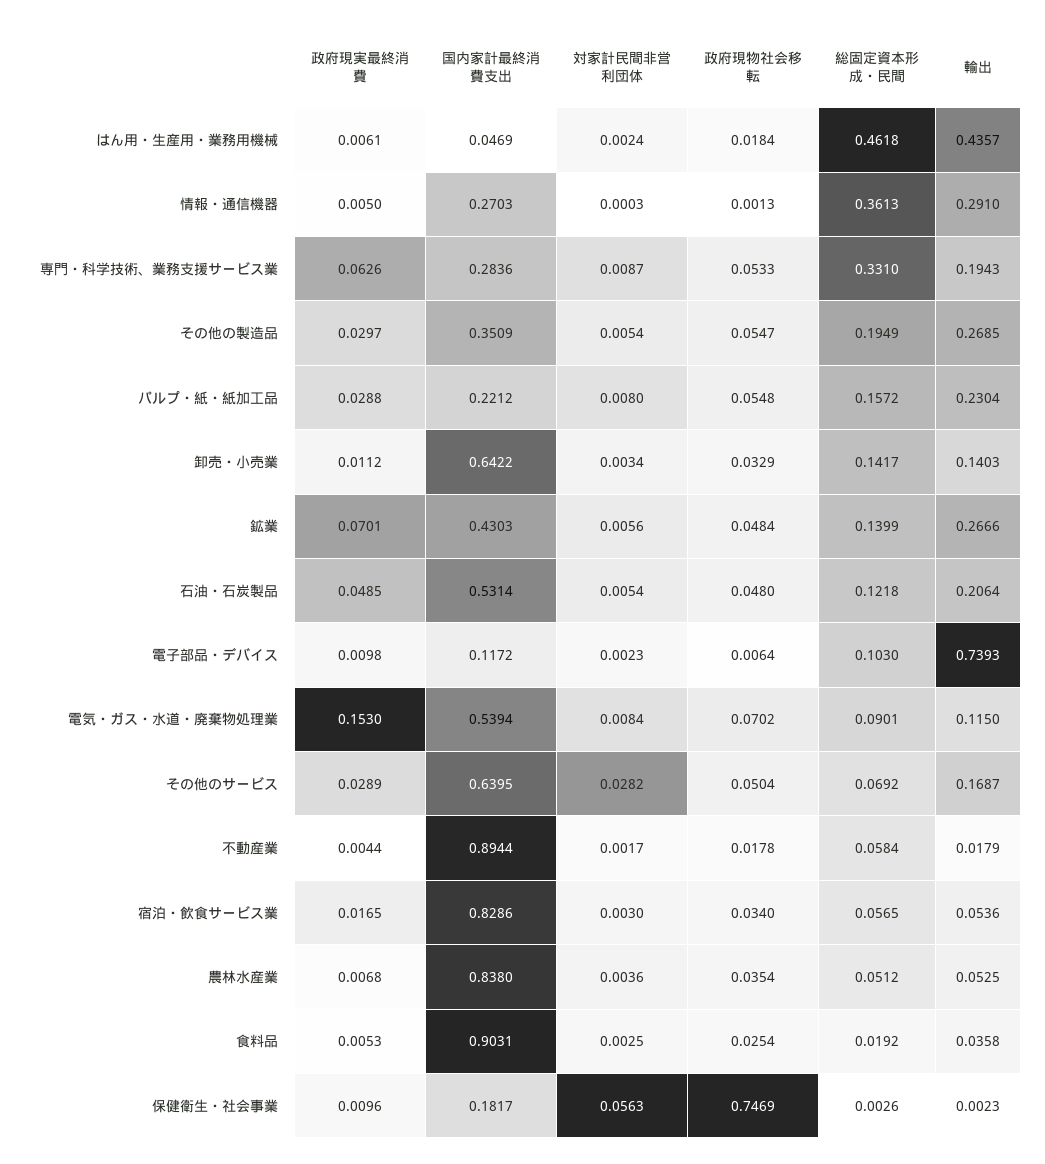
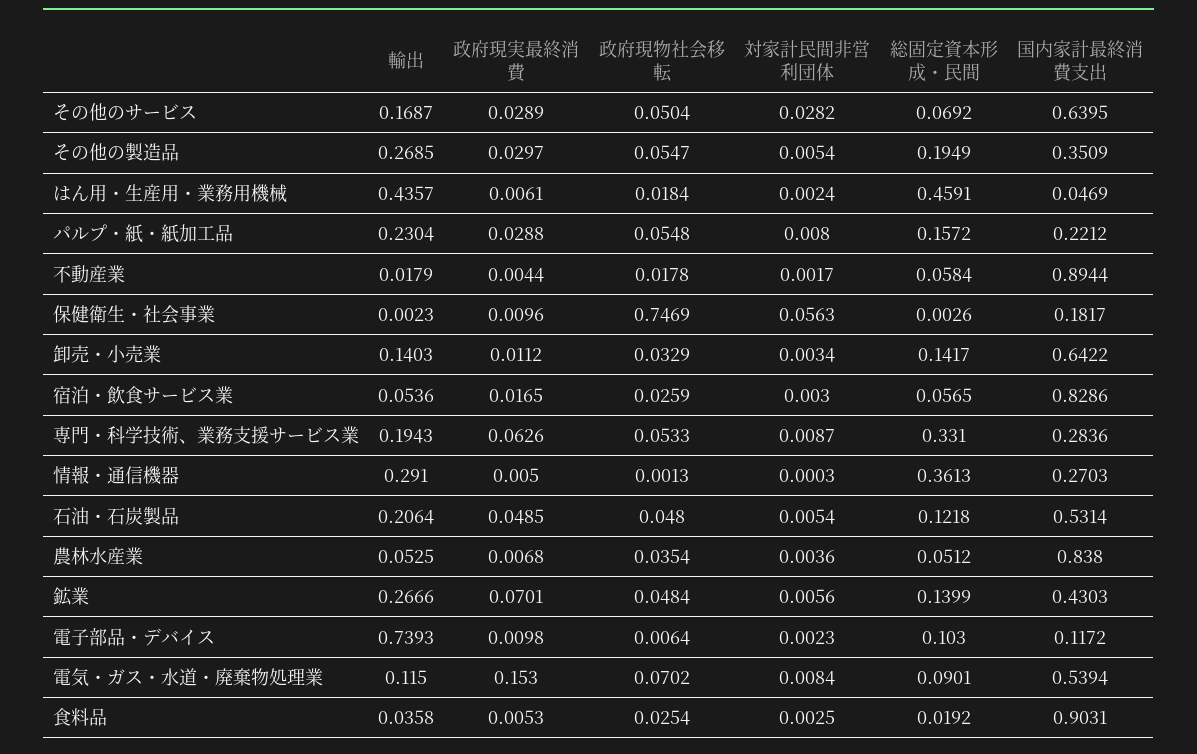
総固定資本形成・民間, はん用・生産用・業務用機械: 0.4618 -> 0.4591
政府現物社会移転, 宿泊・飲食サービス業: 0.034 -> 0.0259

